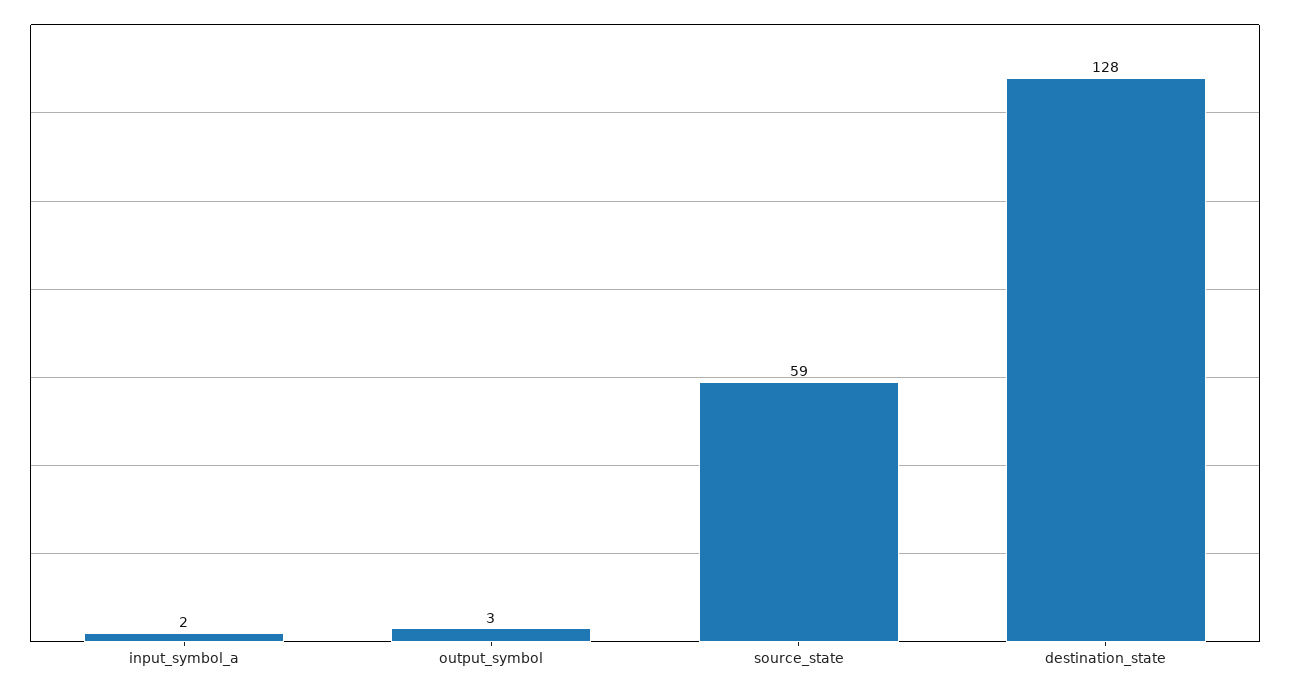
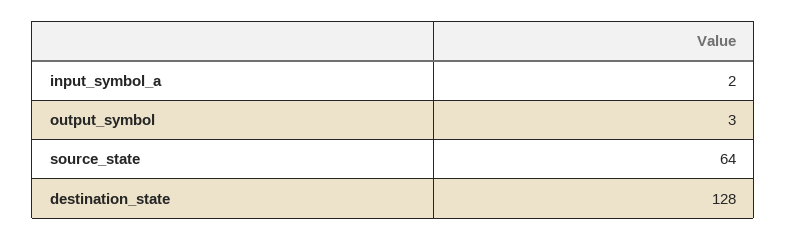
source_state: 59 -> 64

